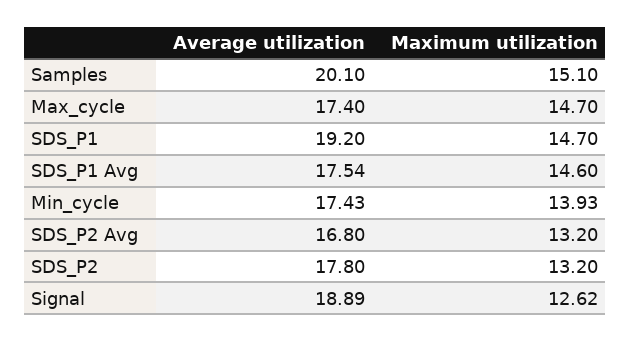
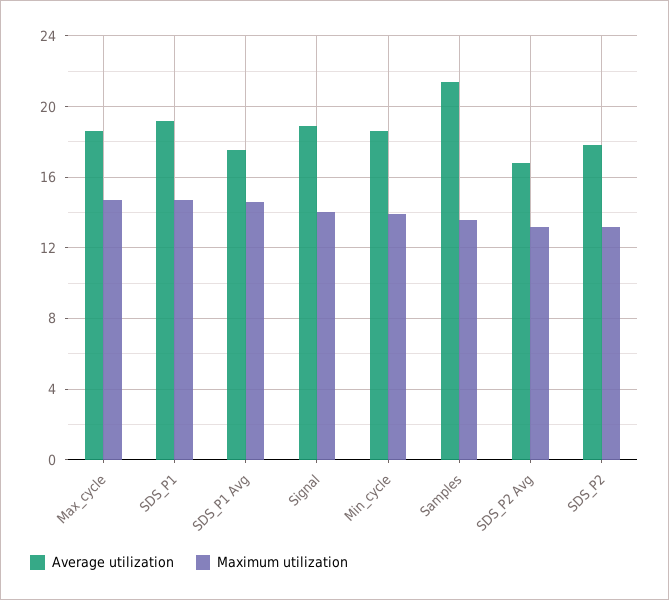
Average utilization, Samples: 20.1 -> 21.5
Maximum utilization, Samples: 15.1 -> 13.5
Average utilization, Max_cycle: 17.4 -> 18.5
Average utilization, Min_cycle: 17.43 -> 18.5
Maximum utilization, Signal: 12.62 -> 14

